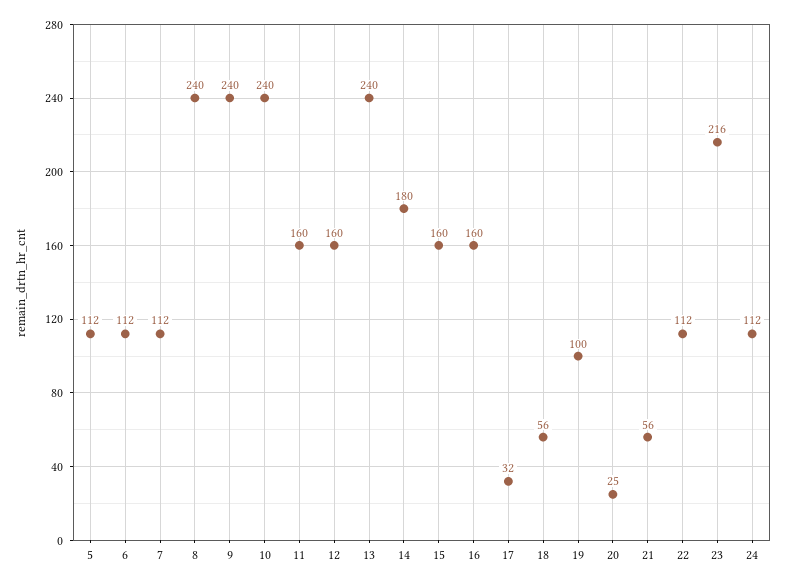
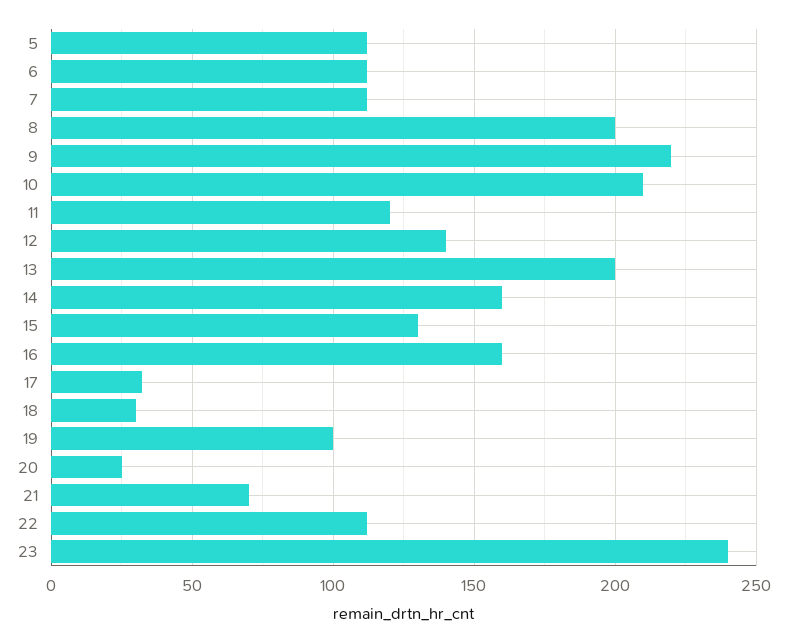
8: 240 -> 200
9: 240 -> 220
10: 240 -> 210
11: 160 -> 120
12: 160 -> 140
13: 240 -> 200
14: 180 -> 160
15: 160 -> 130
18: 56 -> 30
21: 56 -> 70
23: 216 -> 240
24: 112 -> none

